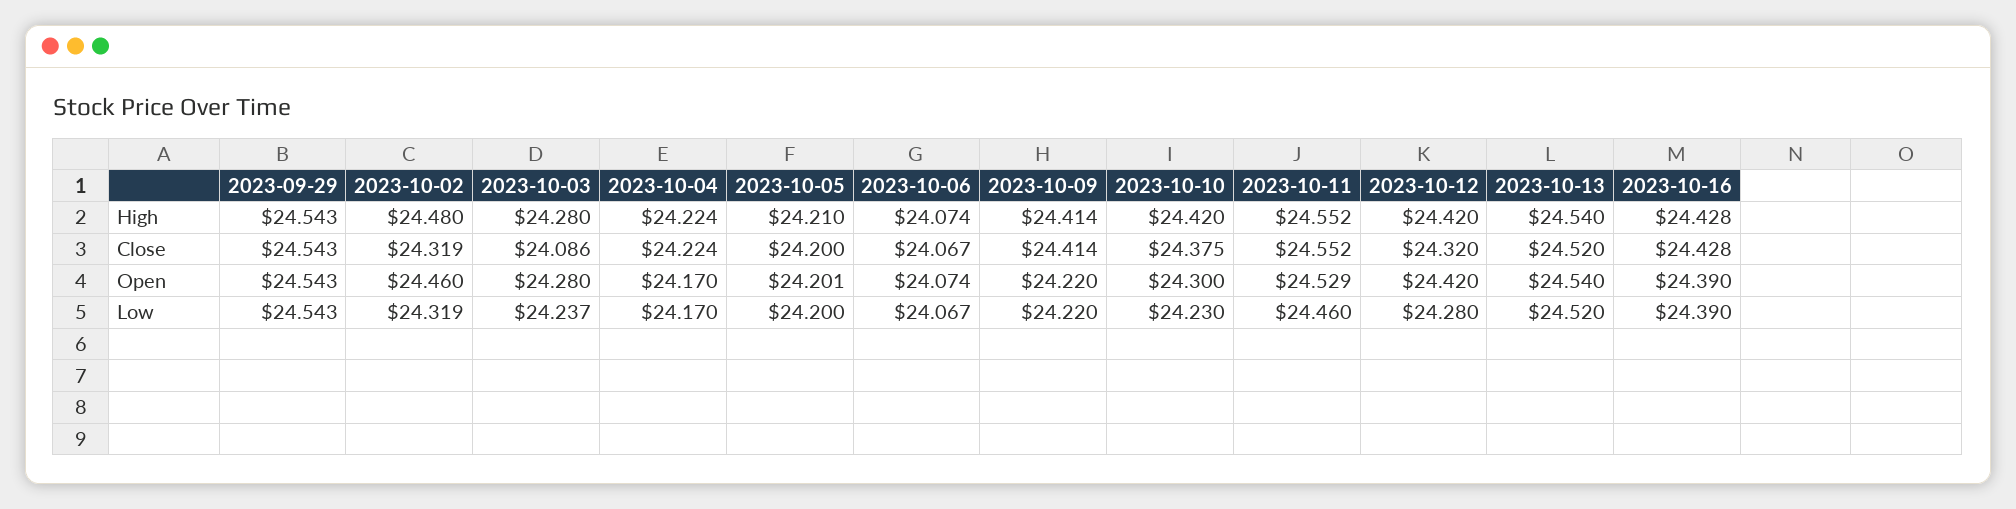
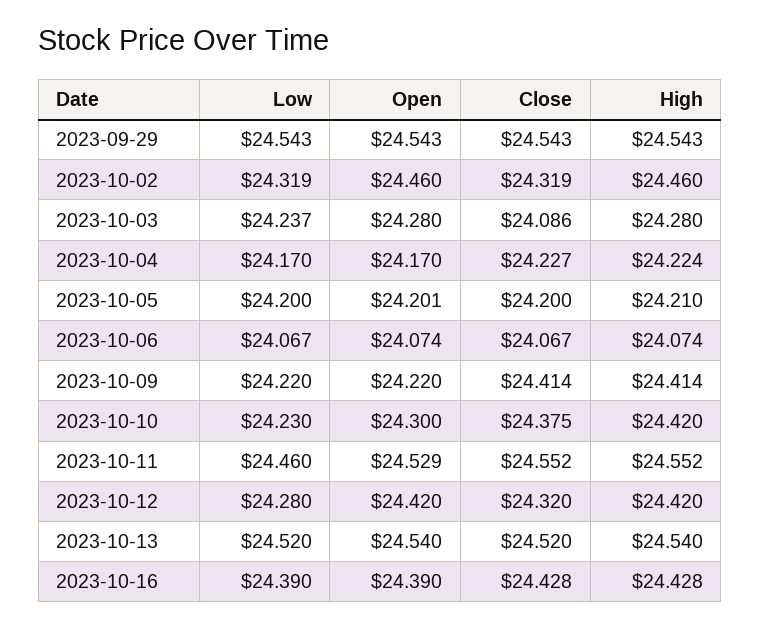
2023-10-02, High: 24.48 -> 24.46
2023-10-04, Close: 24.224 -> 24.227

